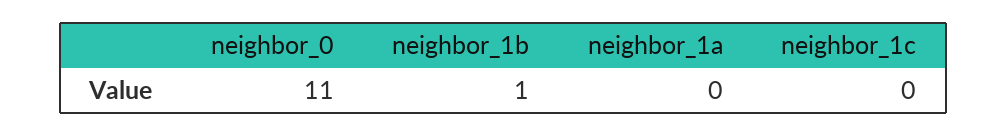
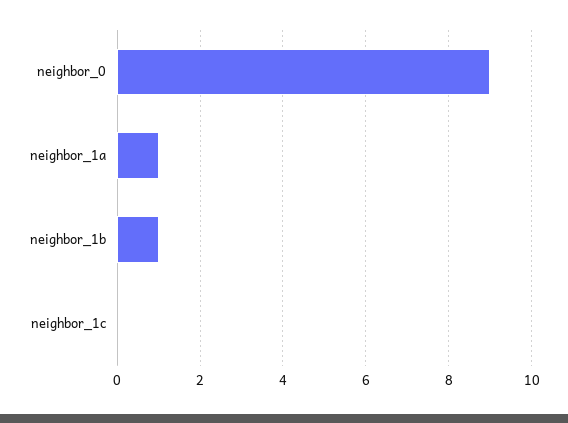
neighbor_0: 11 -> 9
neighbor_1a: 0 -> 1

